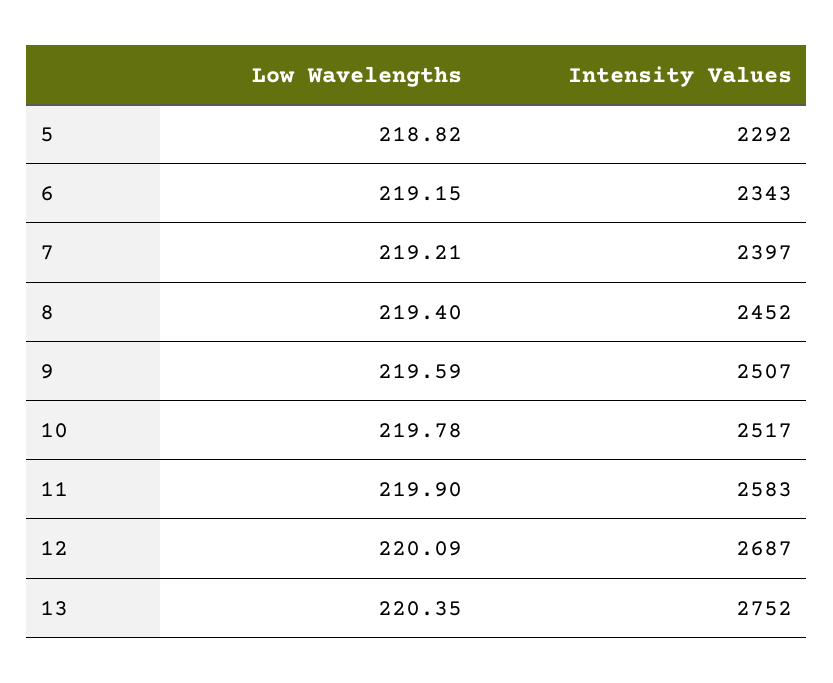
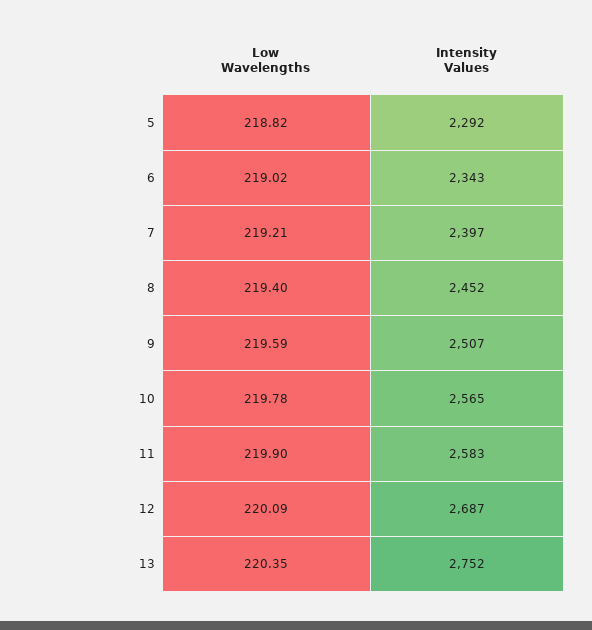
Low Wavelengths, 6: 219.15 -> 219.02
Intensity Values, 10: 2517 -> 2565

